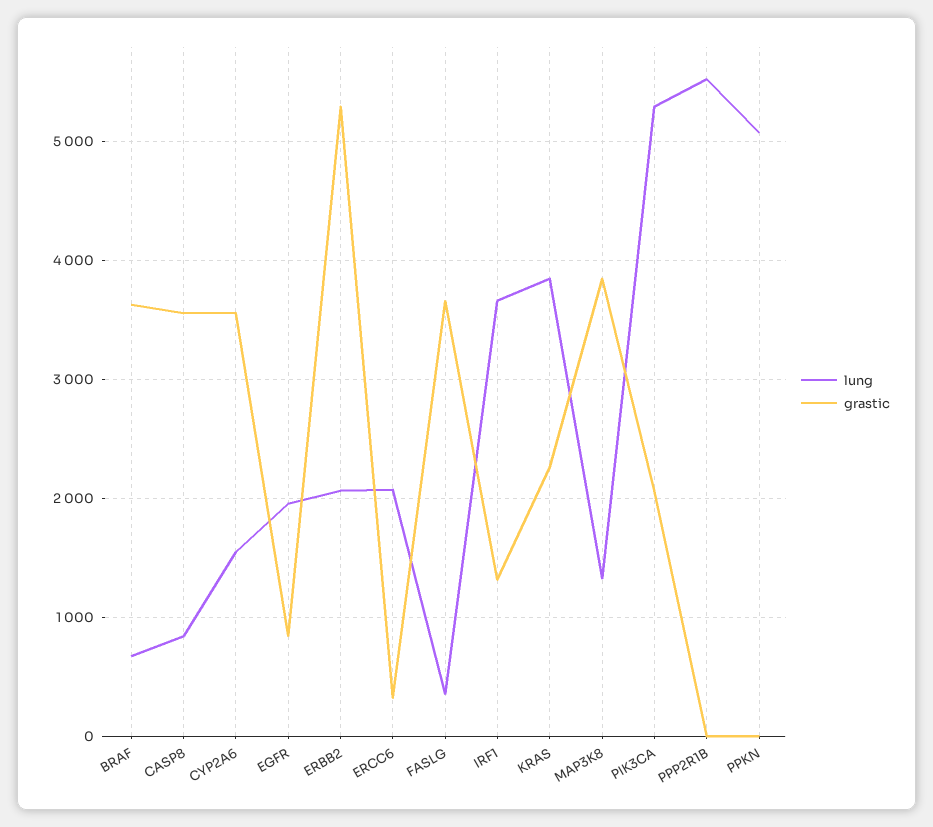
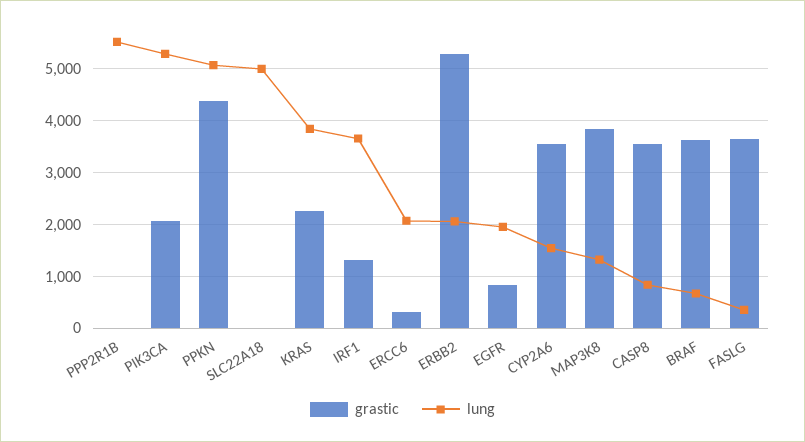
grastic, PPKN: 0 -> 4400
grastic, SLC22A18: none -> 0
lung, SLC22A18: none -> 5000

